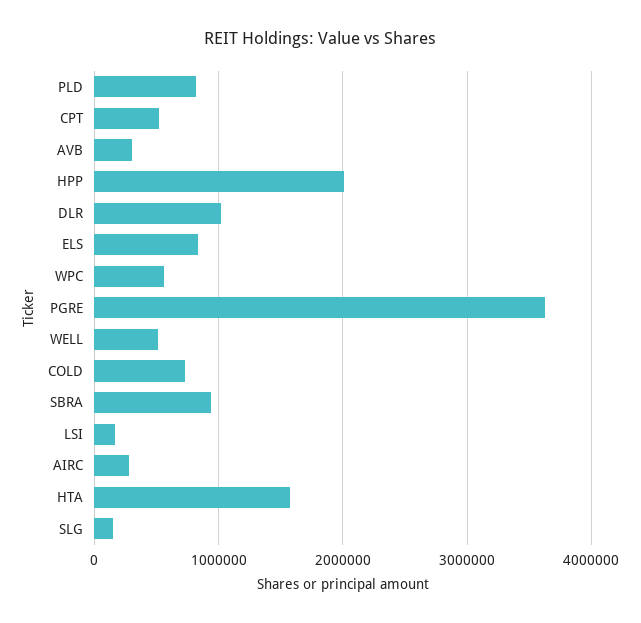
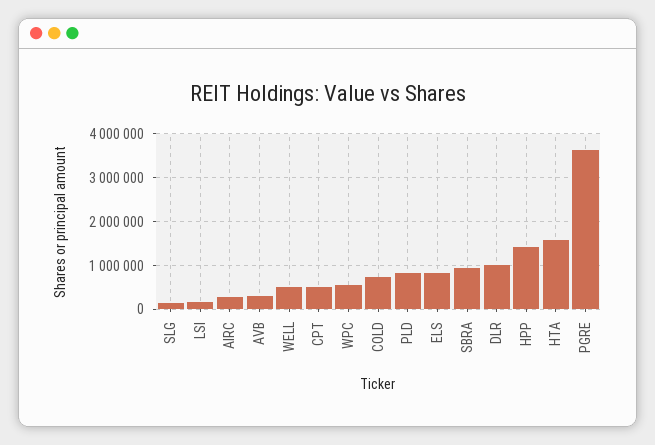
HPP: 2000000 -> 1400000

